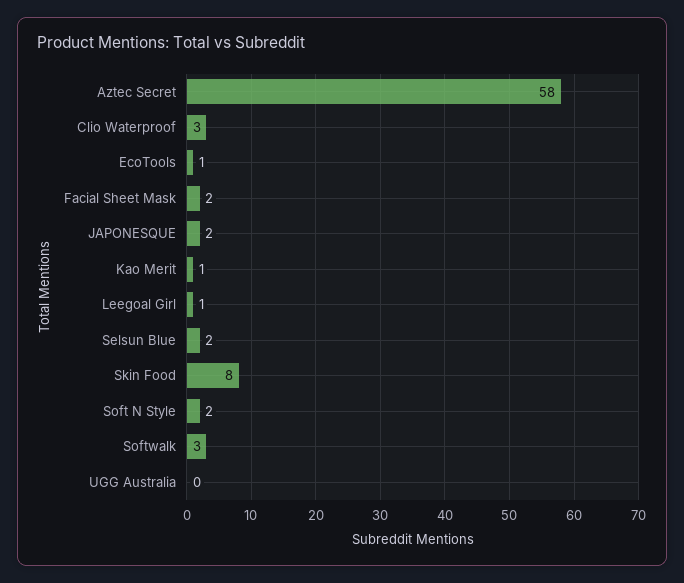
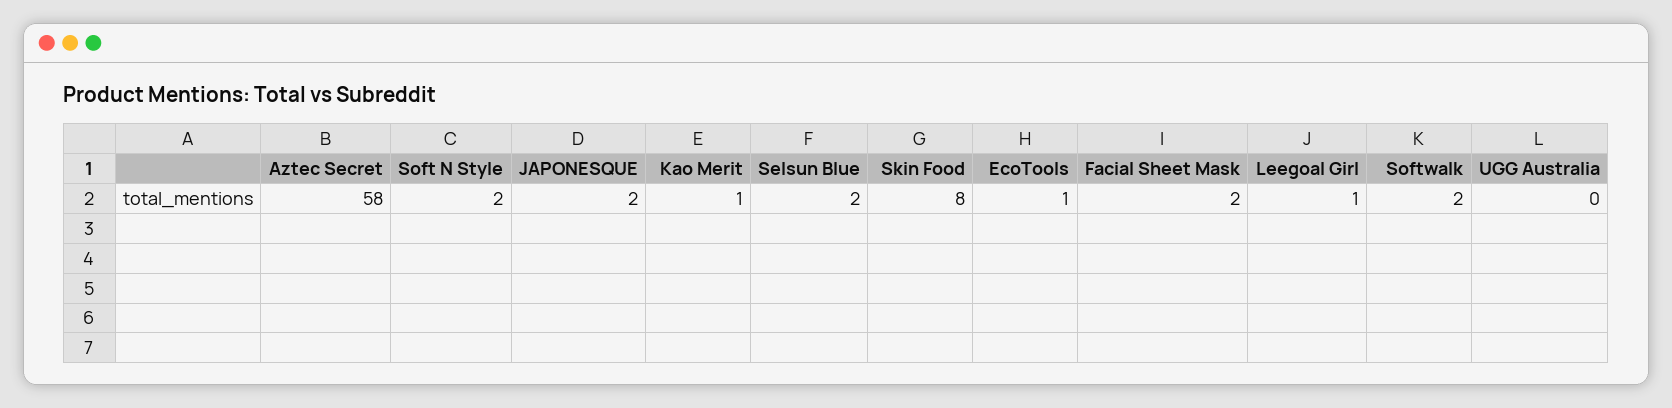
Clio Waterproof: 3 -> none
Softwalk: 3 -> 2

